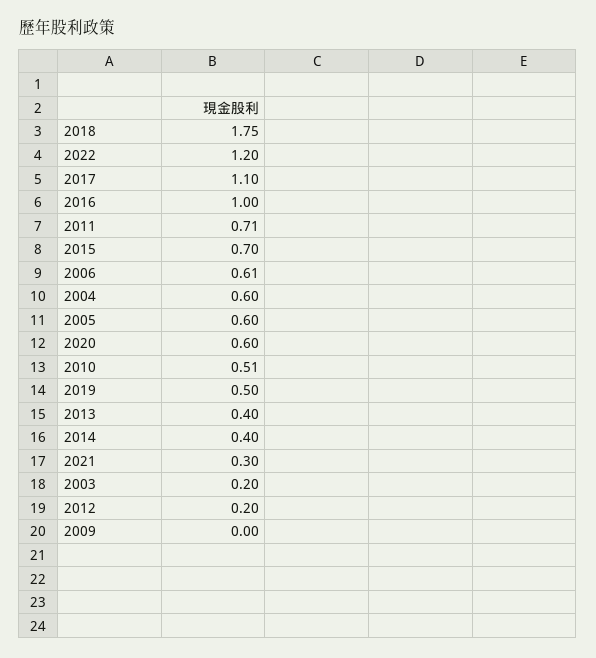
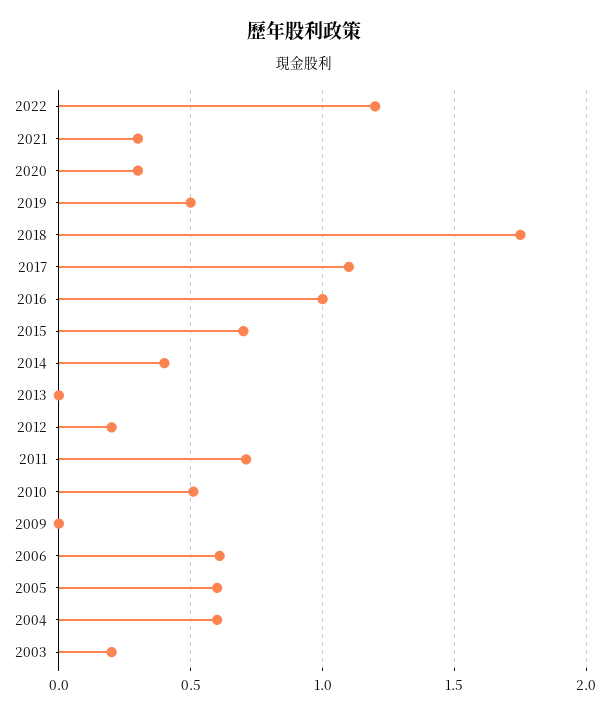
2020: 0.6 -> 0.3
2013: 0.4 -> 0

